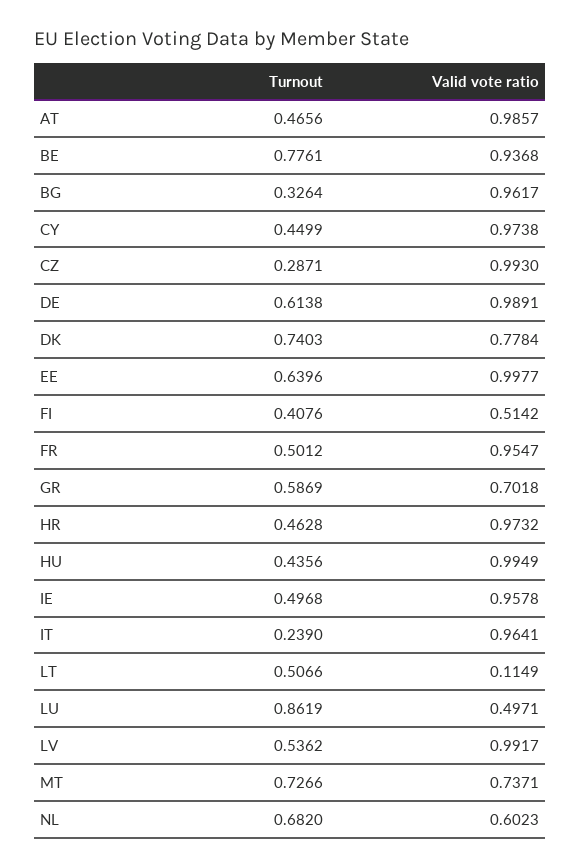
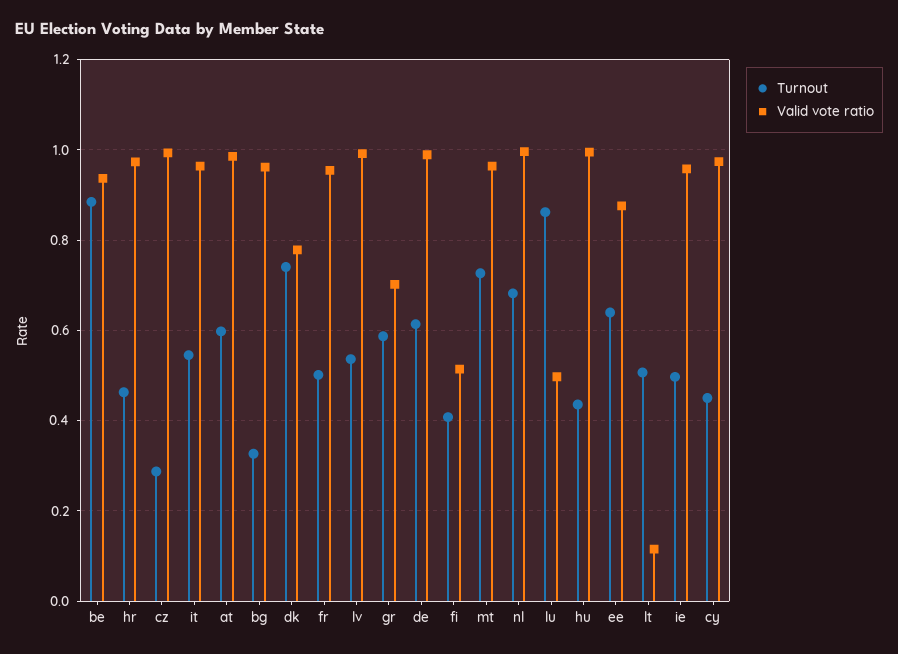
Turnout, AT: 0.4656 -> 0.6
Turnout, BE: 0.7761 -> 0.88
Valid vote ratio, EE: 0.9977 -> 0.88
Turnout, IT: 0.239 -> 0.54
Valid vote ratio, MT: 0.7371 -> 0.96
Valid vote ratio, NL: 0.6023 -> 1

